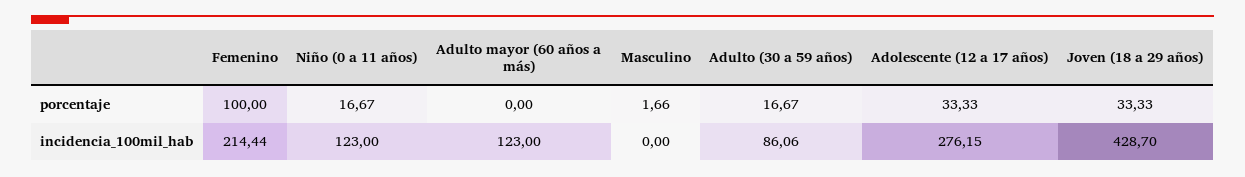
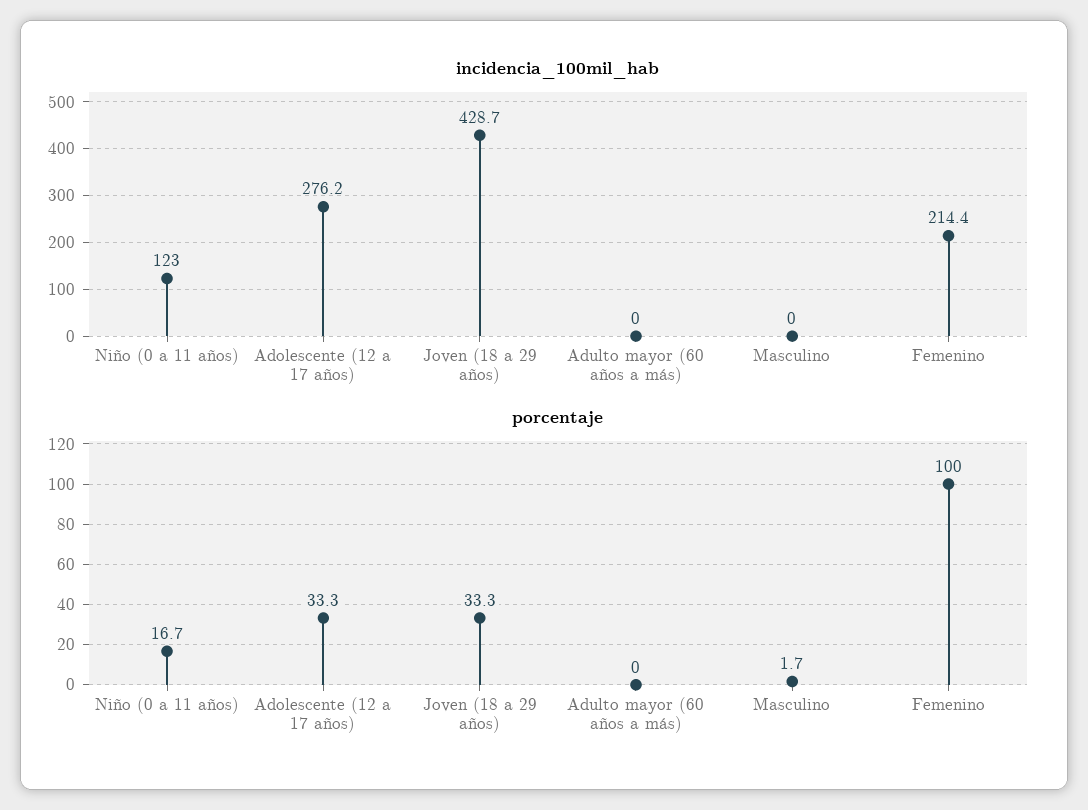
porcentaje, Adulto (30 a 59 años): 16.67 -> none
incidencia_100mil_hab, Adulto mayor (60 años a más): 123 -> 0
incidencia_100mil_hab, Adulto (30 a 59 años): 86.06 -> none

